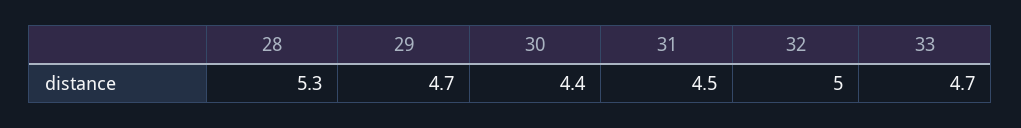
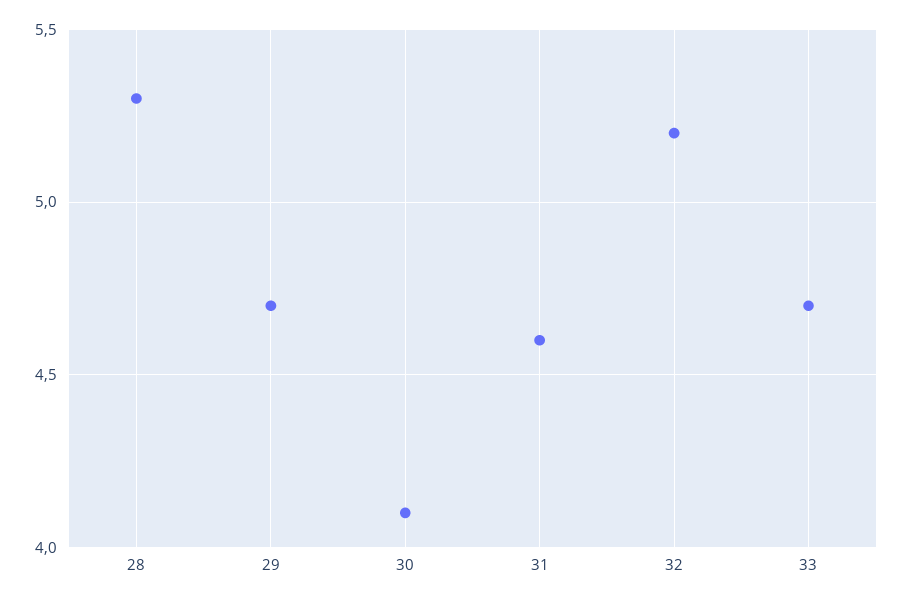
30: 4.4 -> 4.1
31: 4.5 -> 4.6
32: 5 -> 5.2

